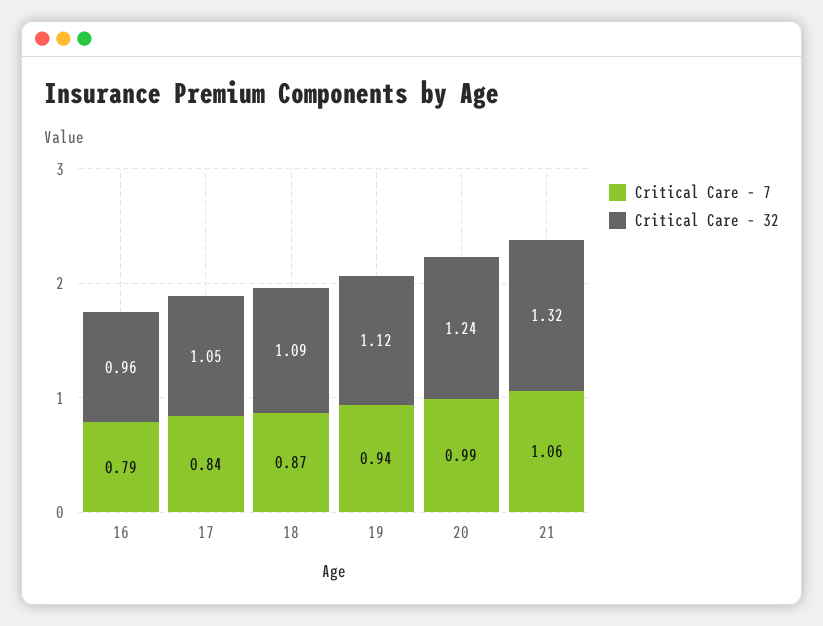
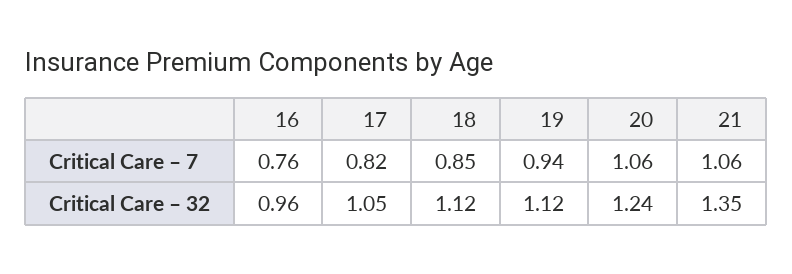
Critical Care – 7, 16: 0.79 -> 0.76
Critical Care – 7, 17: 0.84 -> 0.82
Critical Care – 7, 18: 0.87 -> 0.85
Critical Care – 32, 18: 1.09 -> 1.12
Critical Care – 7, 20: 0.99 -> 1.06
Critical Care – 32, 21: 1.32 -> 1.35

